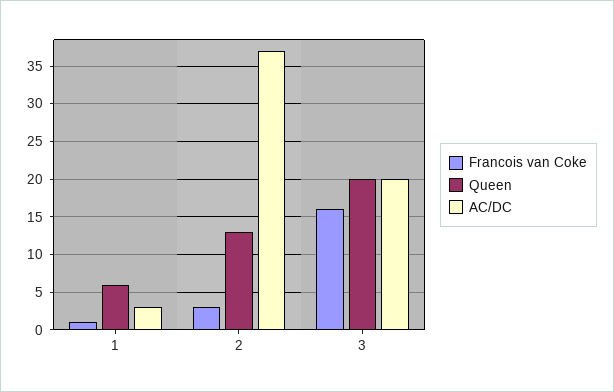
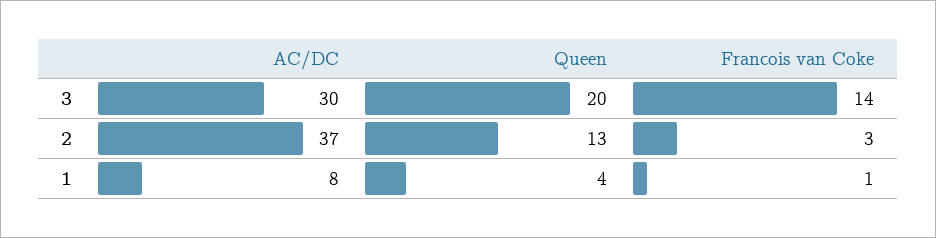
Queen, 1: 6 -> 4
AC/DC, 1: 3 -> 8
Francois van Coke, 3: 16 -> 14
AC/DC, 3: 20 -> 30

